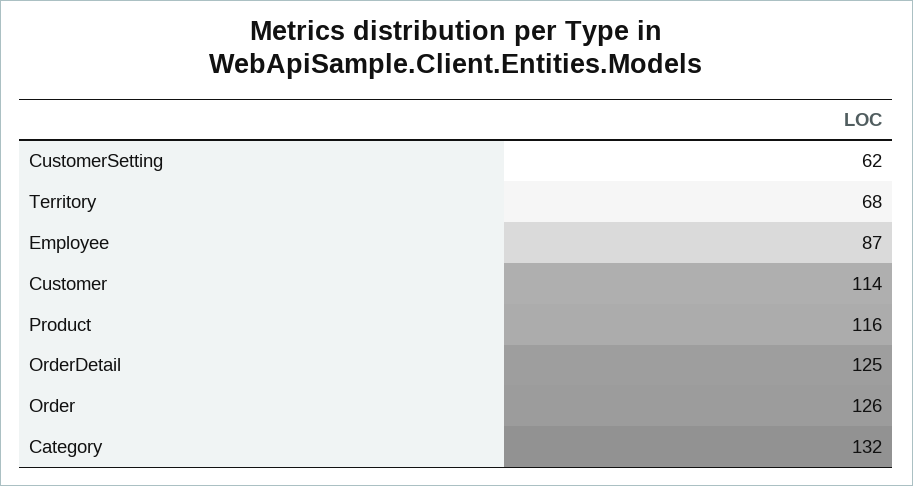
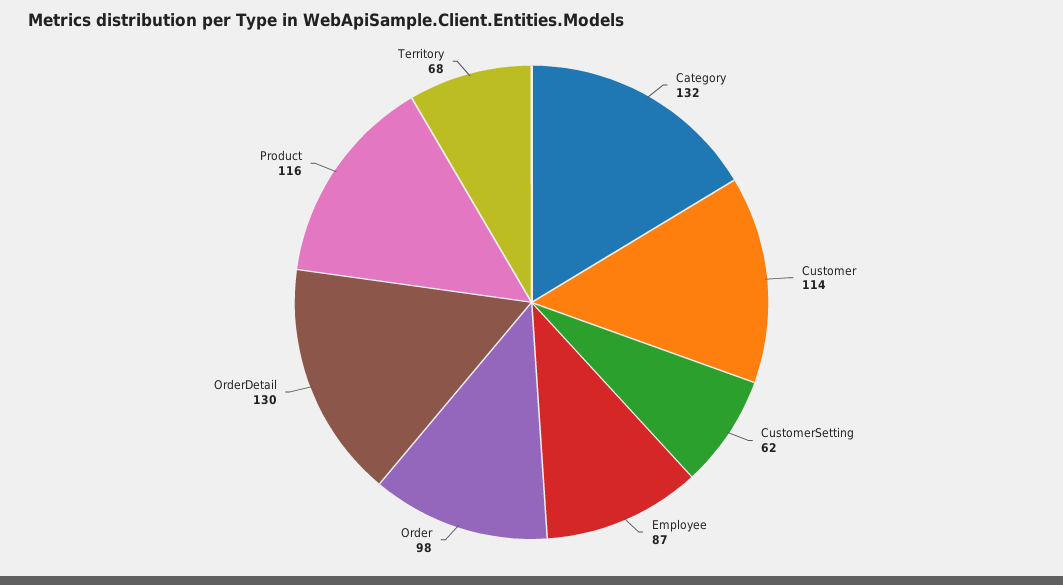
OrderDetail: 125 -> 130
Order: 126 -> 98

